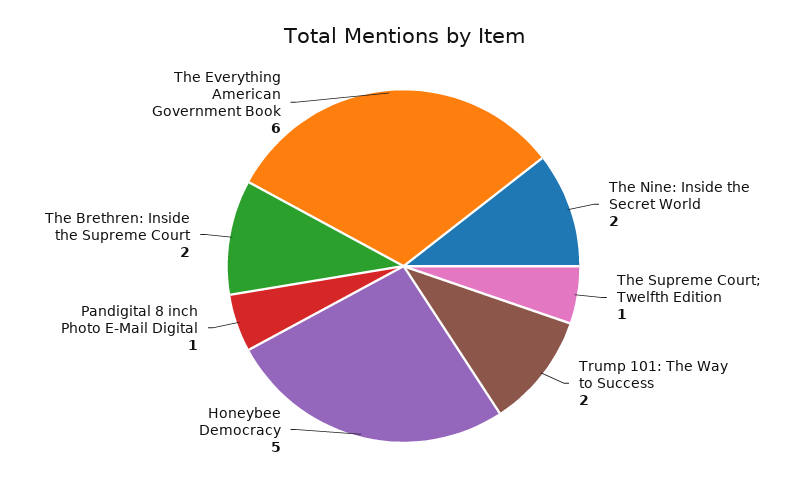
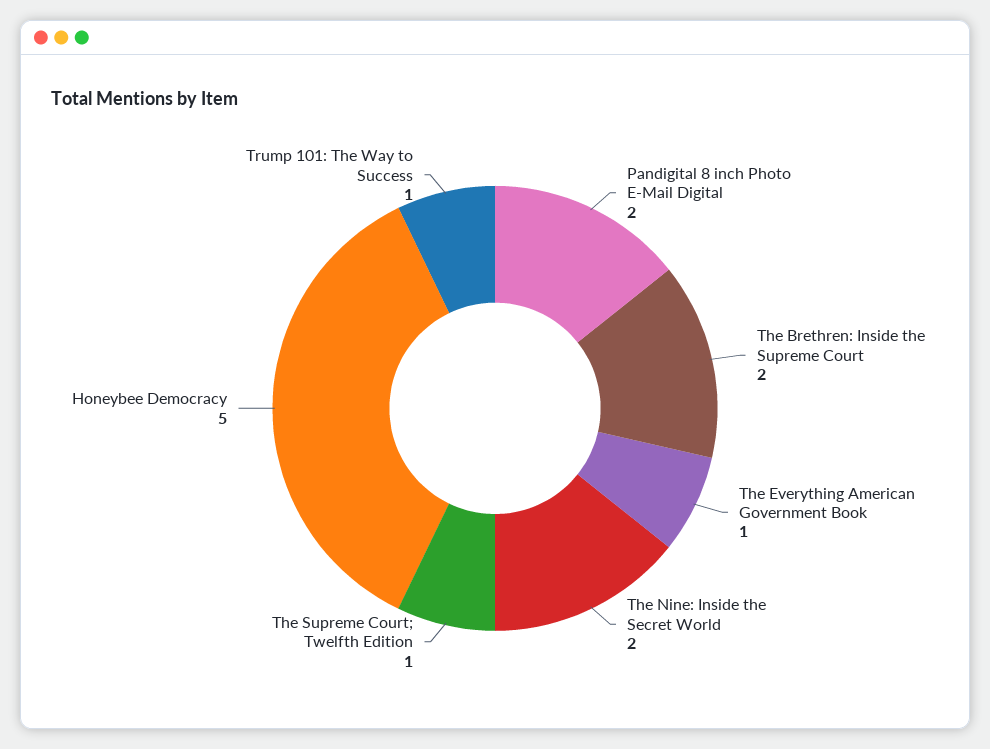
Trump 101: The Way to Success: 2 -> 1
Pandigital 8 inch Photo E-Mail Digital: 1 -> 2
The Everything American Government Book: 6 -> 1

